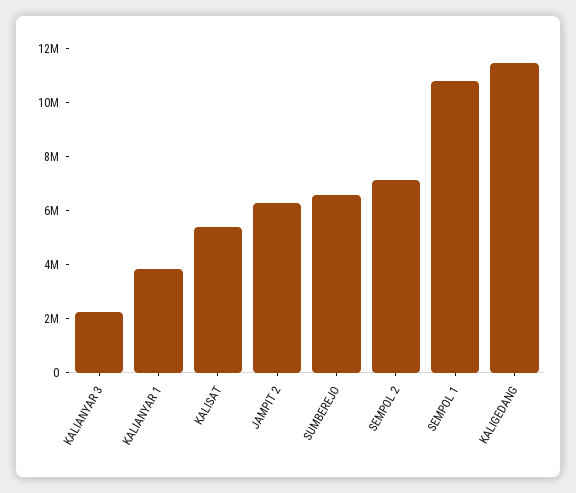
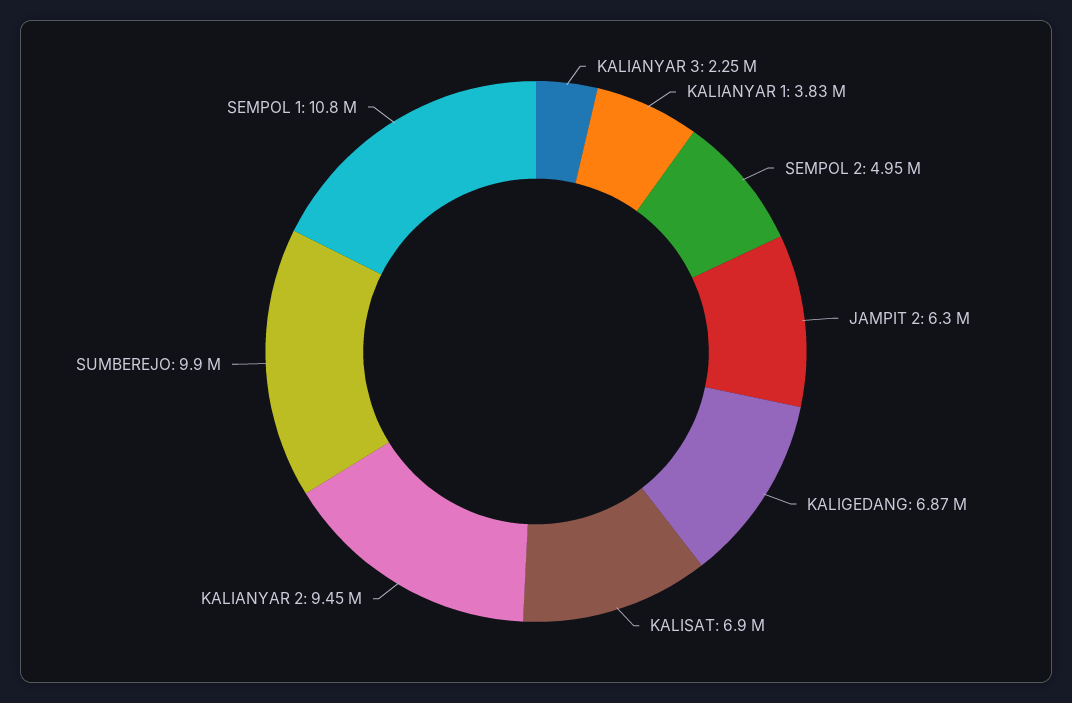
KALISAT: 5500000 -> 6900000
SUMBEREJO: 6500000 -> 9900000
SEMPOL 2: 7000000 -> 4950000
KALIGEDANG: 11500000 -> 6870000
KALIANYAR 2: none -> 9450000

